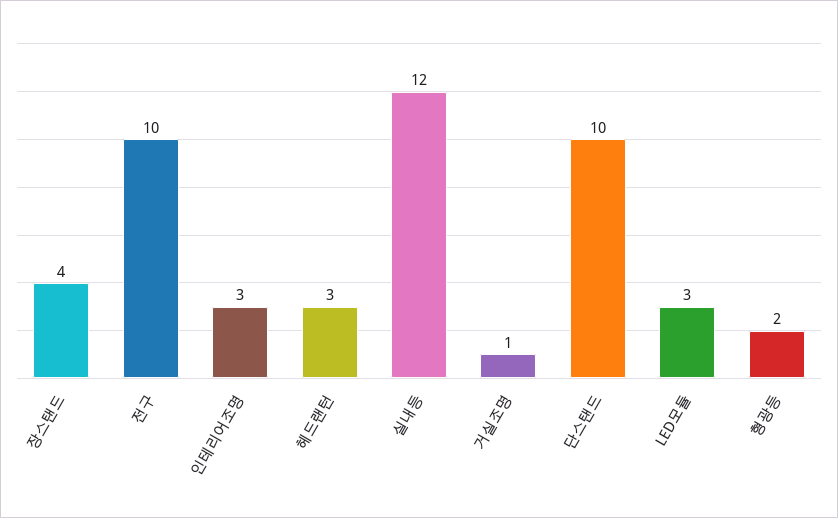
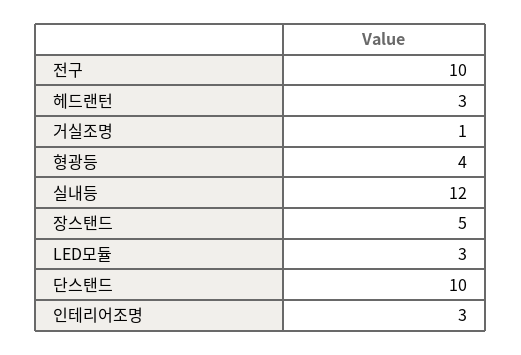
장스탠드: 4 -> 5
형광등: 2 -> 4

